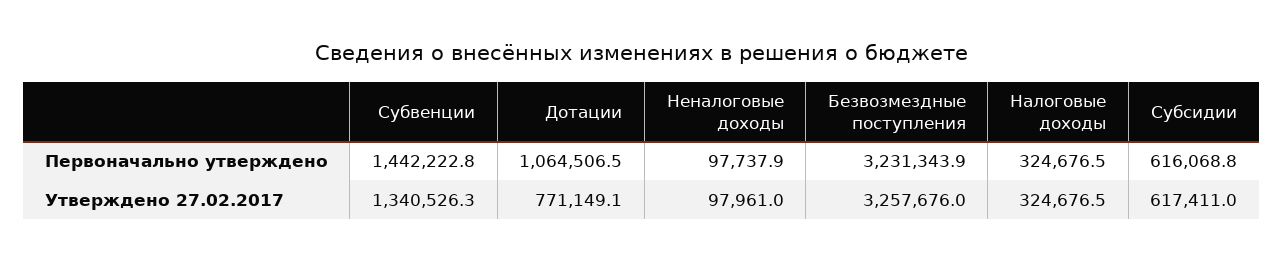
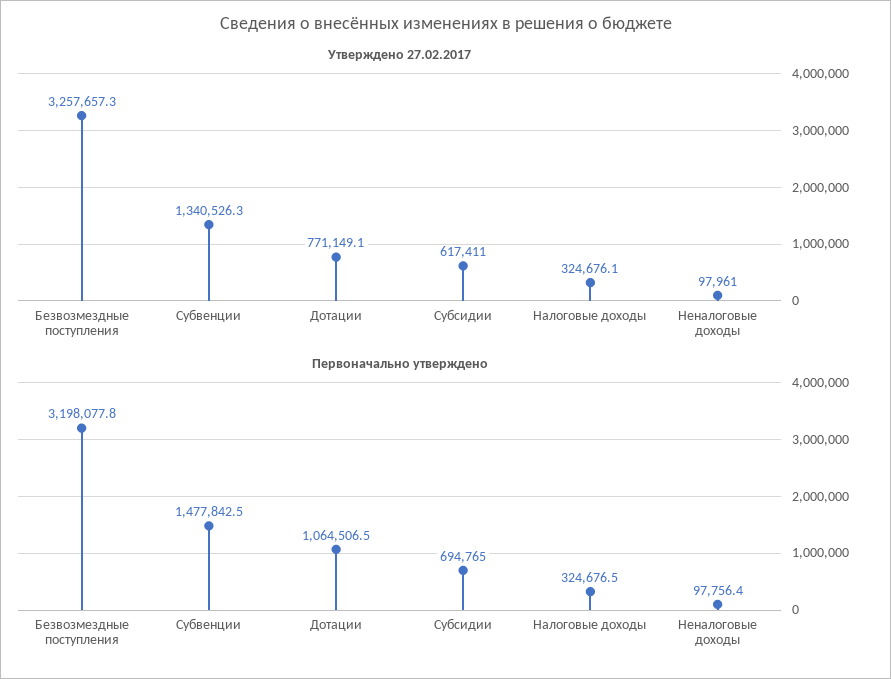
Первоначально утверждено, Субвенции: 1442222.8 -> 1477842.5
Первоначально утверждено, Неналоговые доходы: 97737.9 -> 97756.4
Первоначально утверждено, Безвозмездные поступления: 3231343.9 -> 3198077.8
Первоначально утверждено, Субсидии: 616068.8 -> 694765
Утверждено 27.02.2017, Безвозмездные поступления: 3257676 -> 3257657.3
Утверждено 27.02.2017, Налоговые доходы: 324676.5 -> 324676.1

